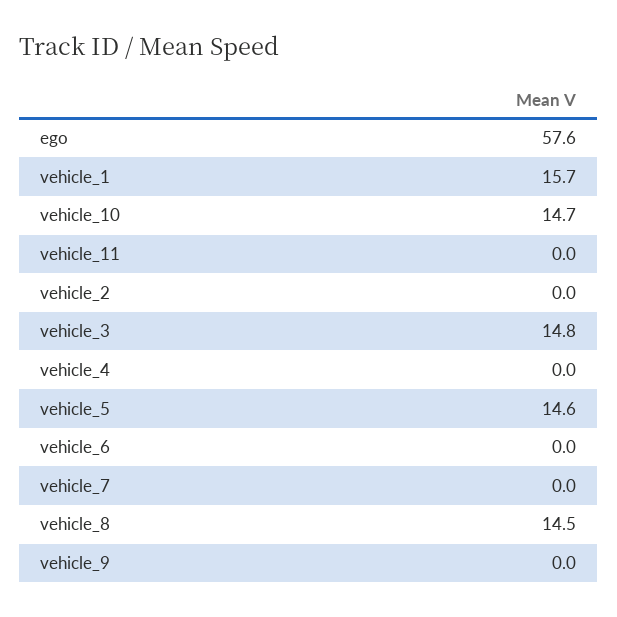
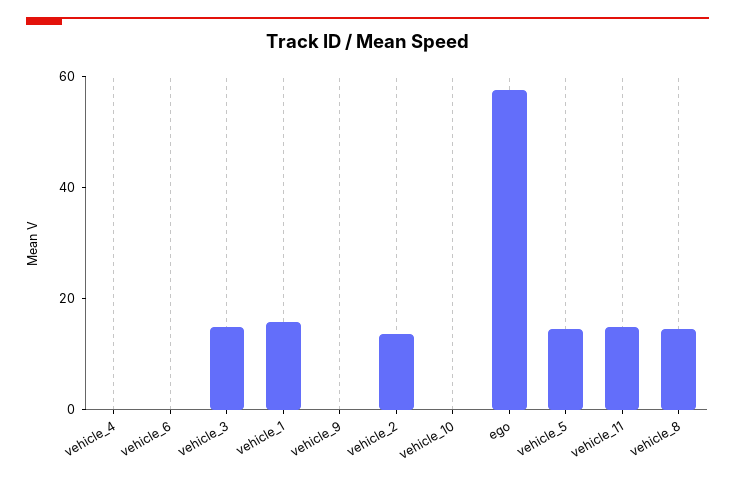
vehicle_10: 14.7 -> 0
vehicle_11: 0 -> 15
vehicle_2: 0 -> 15
vehicle_7: 0 -> none

